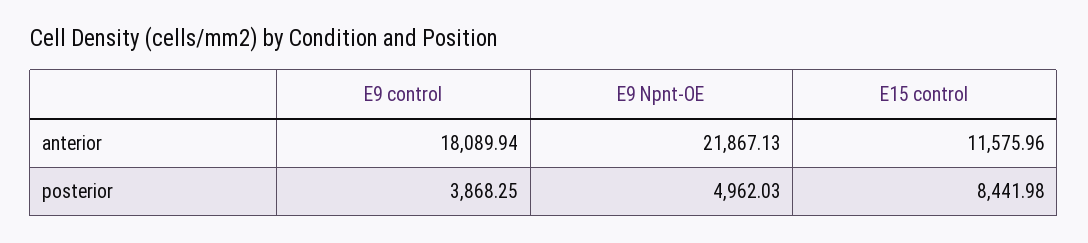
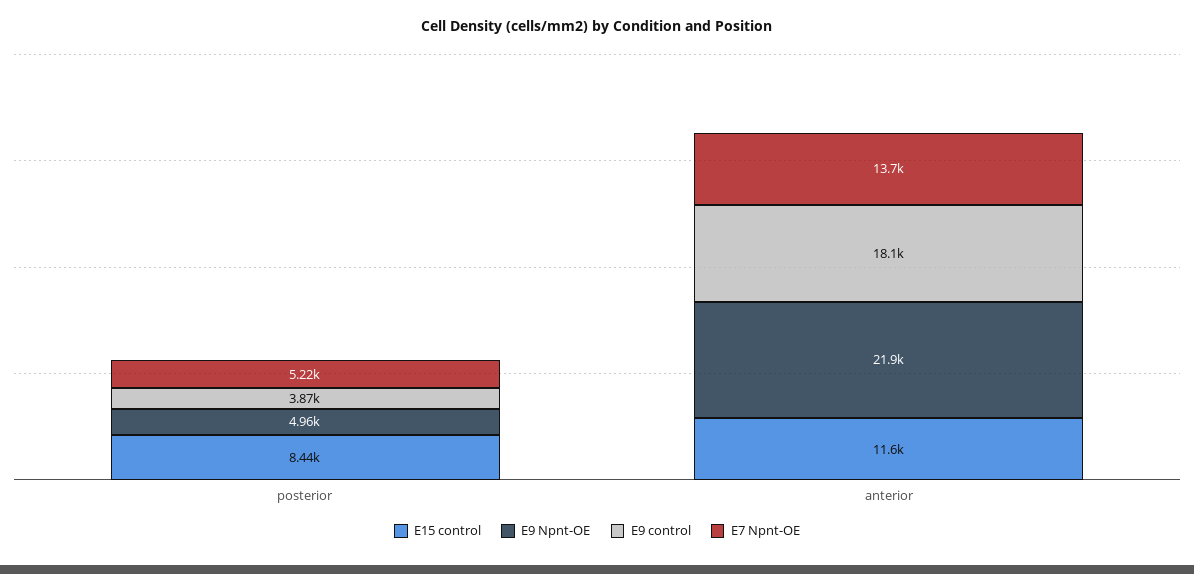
E7 Npnt-OE, posterior: none -> 5220
E7 Npnt-OE, anterior: none -> 13700

